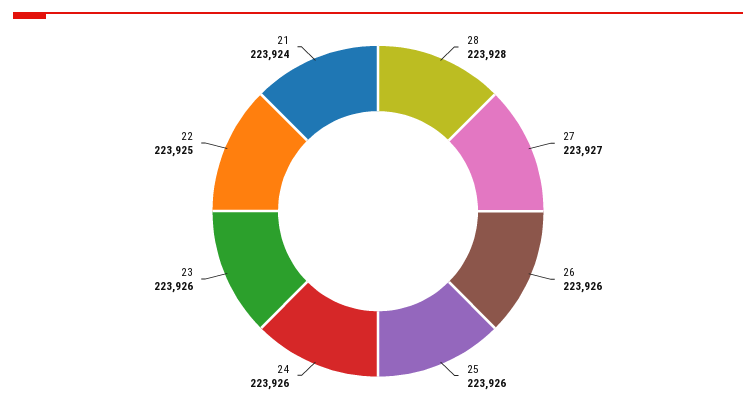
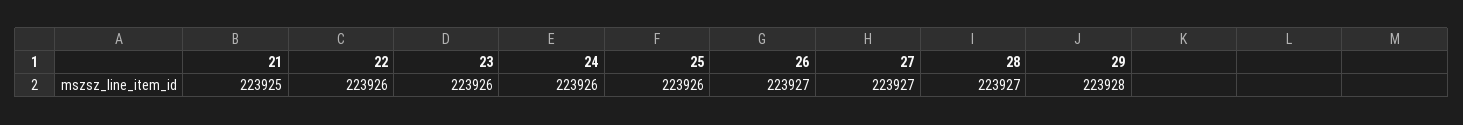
28: 223928 -> 223927
26: 223926 -> 223927
22: 223925 -> 223926
21: 223924 -> 223925
29: none -> 223928

